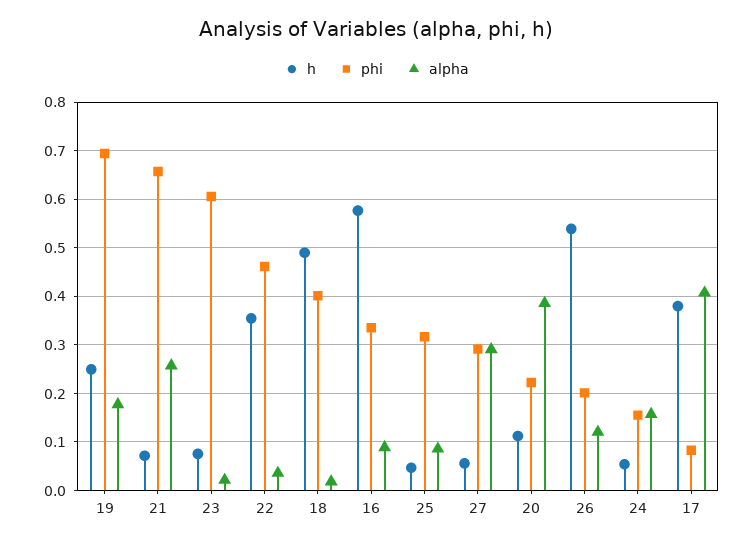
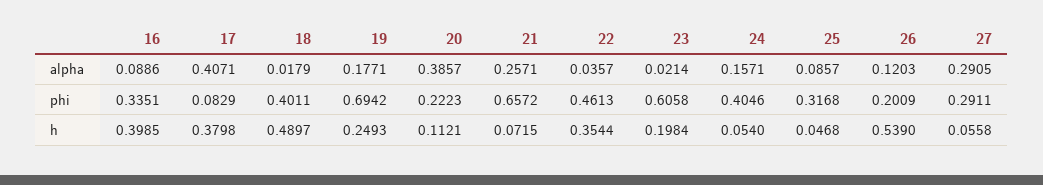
h, 23: 0.08 -> 0.1984
h, 16: 0.58 -> 0.3985
phi, 24: 0.16 -> 0.4046

